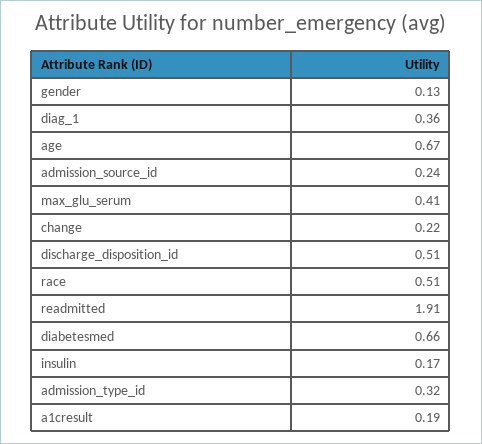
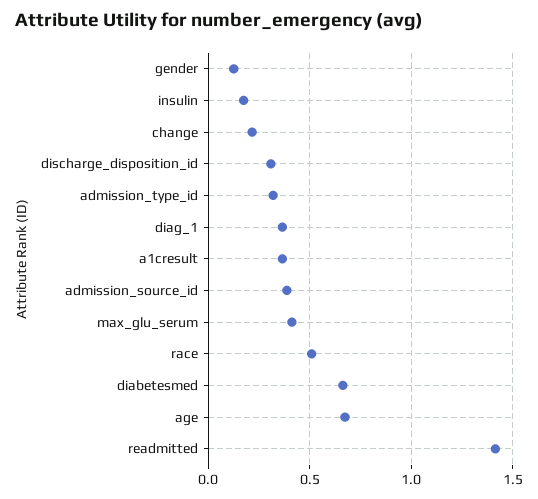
admission_source_id: 0.24 -> 0.4
discharge_disposition_id: 0.51 -> 0.3
readmitted: 1.91 -> 1.4
a1cresult: 0.19 -> 0.35

